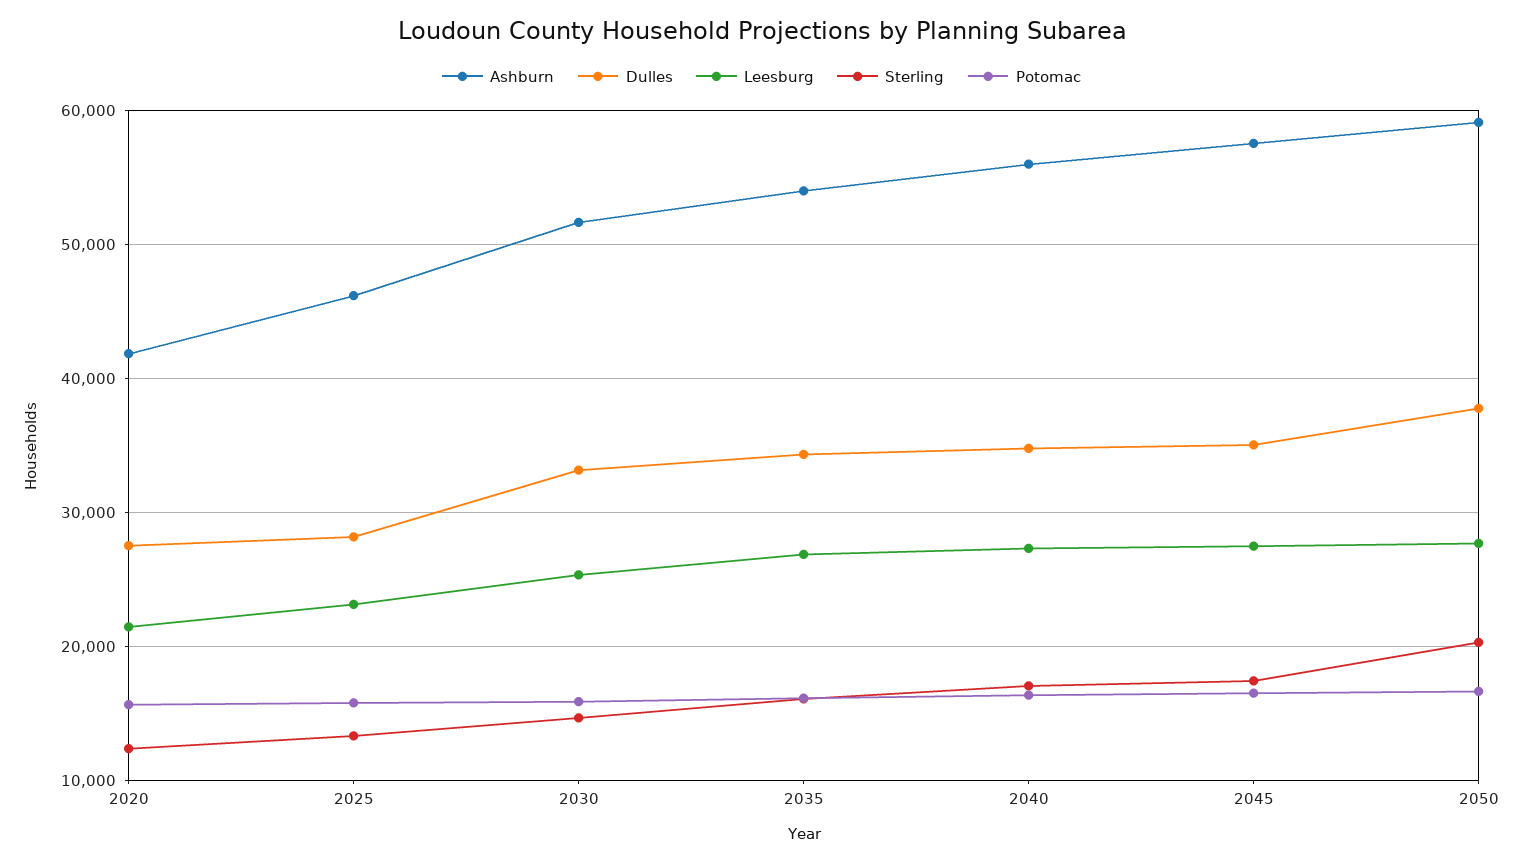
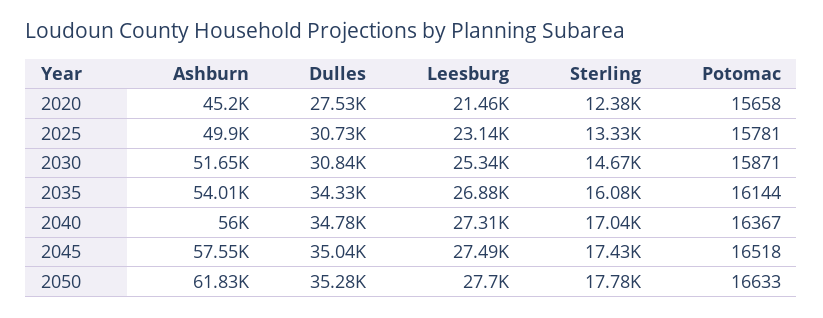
Ashburn, 2020: 42000 -> 45200
Ashburn, 2025: 46000 -> 49900
Dulles, 2025: 28000 -> 30730
Dulles, 2030: 33000 -> 30840
Ashburn, 2050: 59000 -> 61830
Dulles, 2050: 38000 -> 35280
Sterling, 2050: 20000 -> 17780

